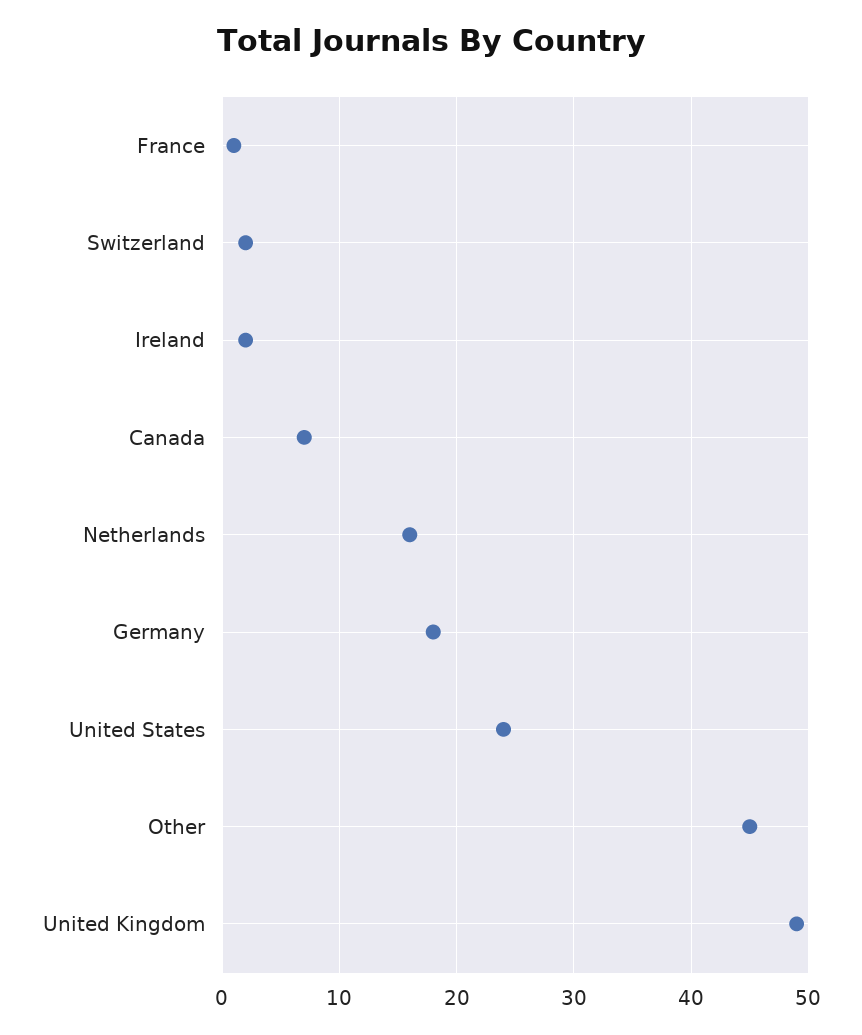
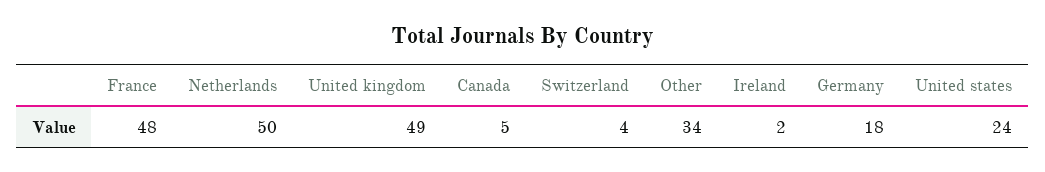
France: 1 -> 48
Switzerland: 2 -> 4
Canada: 7 -> 5
Netherlands: 16 -> 50
Other: 45 -> 34

